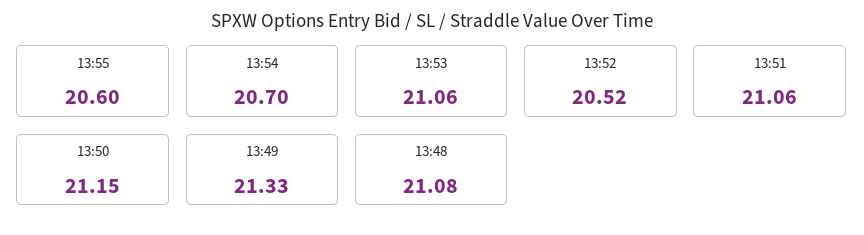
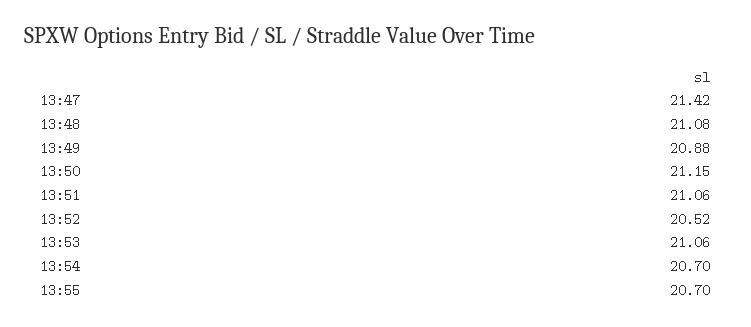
13:55: 20.6 -> 20.7
13:49: 21.33 -> 20.88
13:47: none -> 21.42

